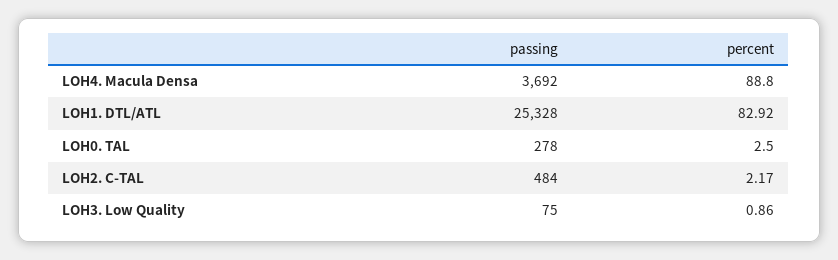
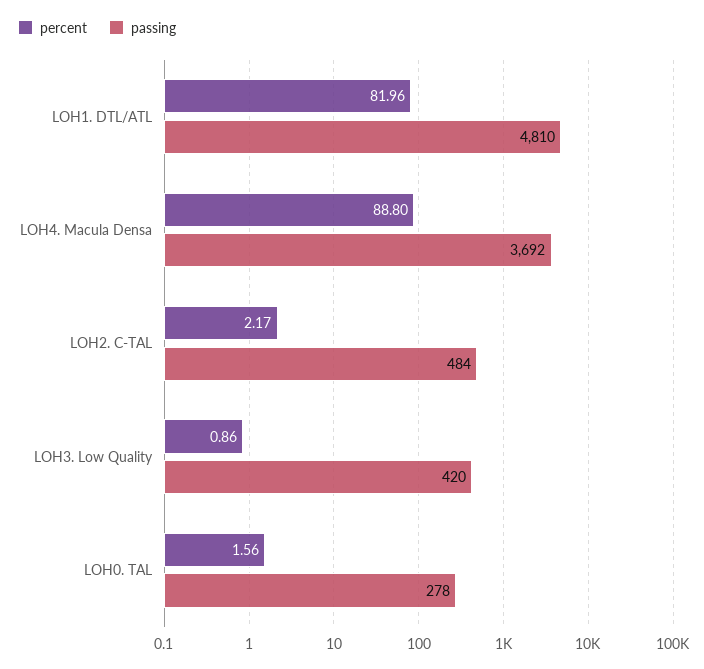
passing, LOH1. DTL/ATL: 25328 -> 4810
percent, LOH1. DTL/ATL: 82.92 -> 81.96
percent, LOH0. TAL: 2.5 -> 1.56
passing, LOH3. Low Quality: 75 -> 420

